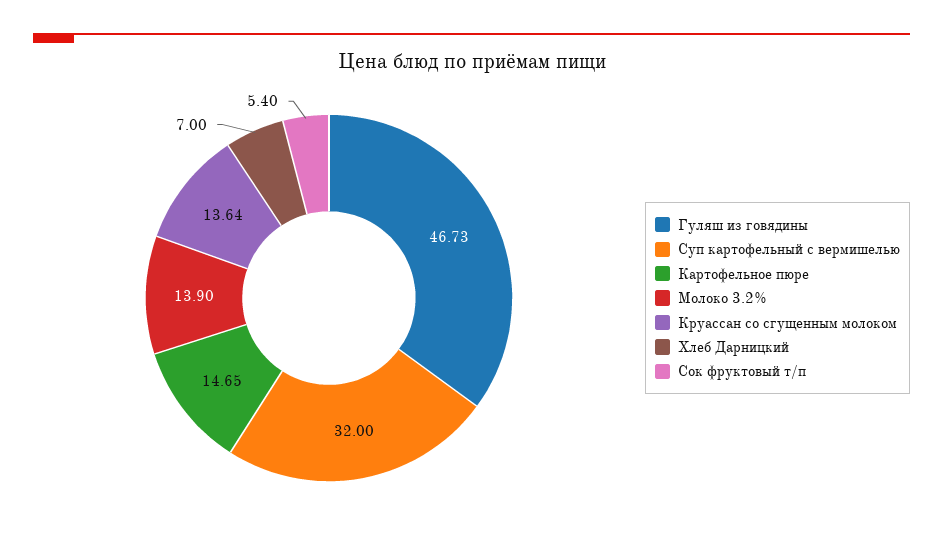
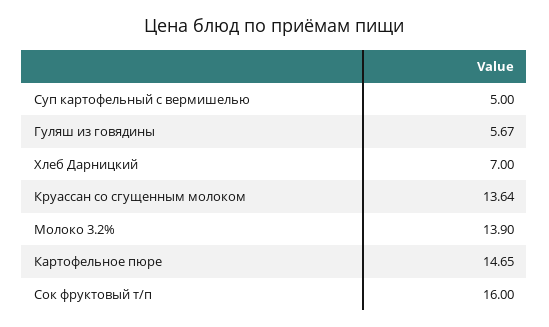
Гуляш из говядины: 46.73 -> 5.67
Суп картофельный с вермишелью: 32 -> 5
Сок фруктовый т/п: 5.4 -> 16

